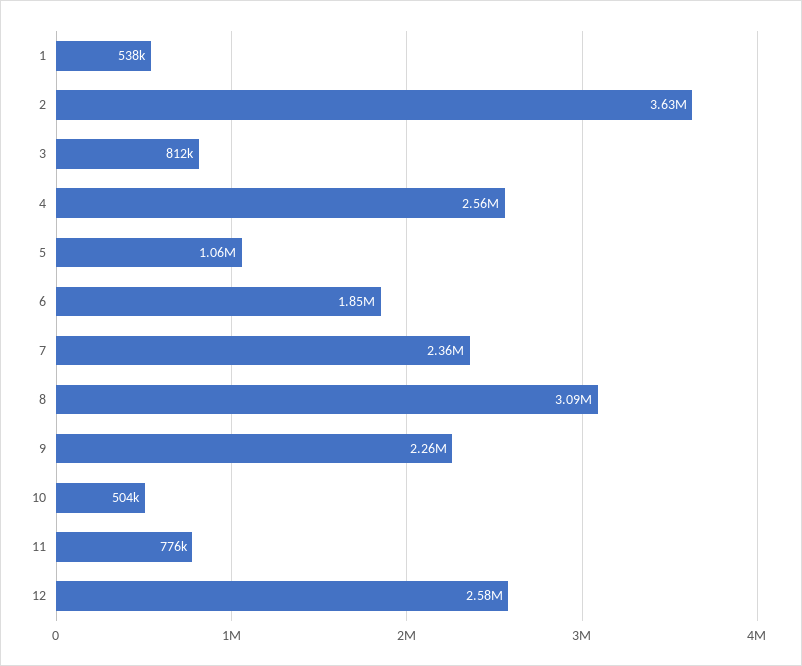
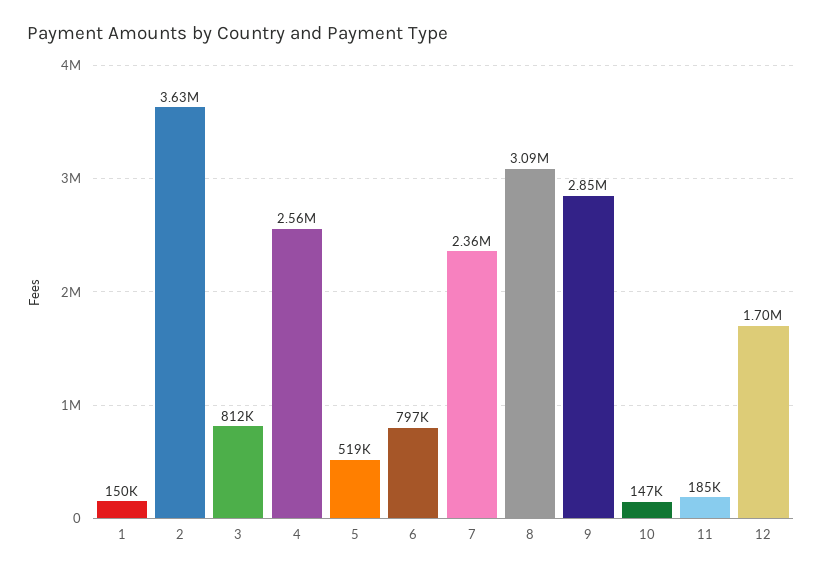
1: 538000 -> 150000
5: 1060000 -> 519000
6: 1850000 -> 797000
9: 2260000 -> 2850000
10: 504000 -> 147000
11: 776000 -> 185000
12: 2580000 -> 1700000

